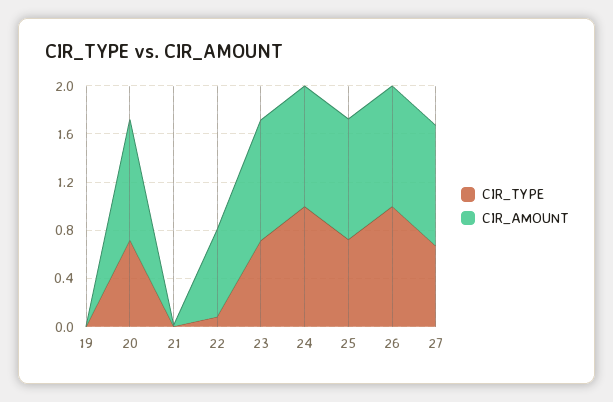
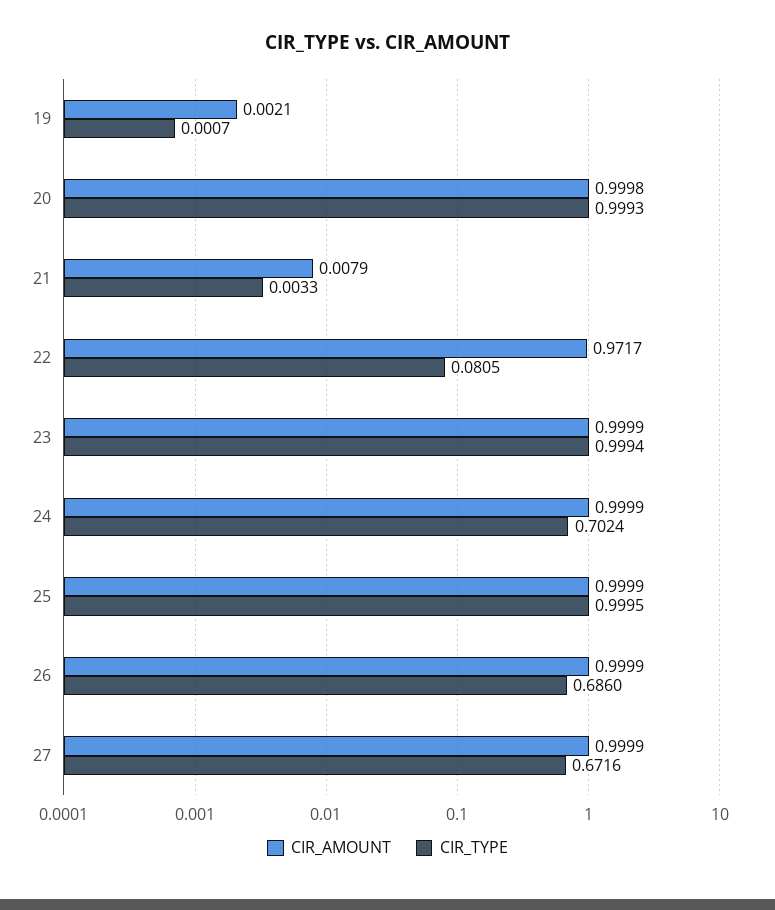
CIR_TYPE, 20: 0.7 -> 0.9993
CIR_AMOUNT, 22: 0.7 -> 0.9717
CIR_TYPE, 23: 0.7 -> 0.9994
CIR_TYPE, 24: 1 -> 0.7024
CIR_TYPE, 25: 0.7 -> 0.9995
CIR_TYPE, 26: 1 -> 0.686

